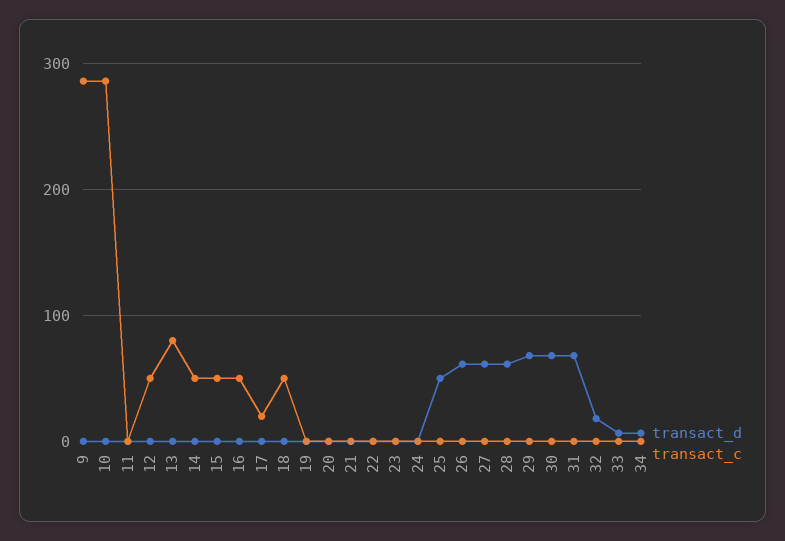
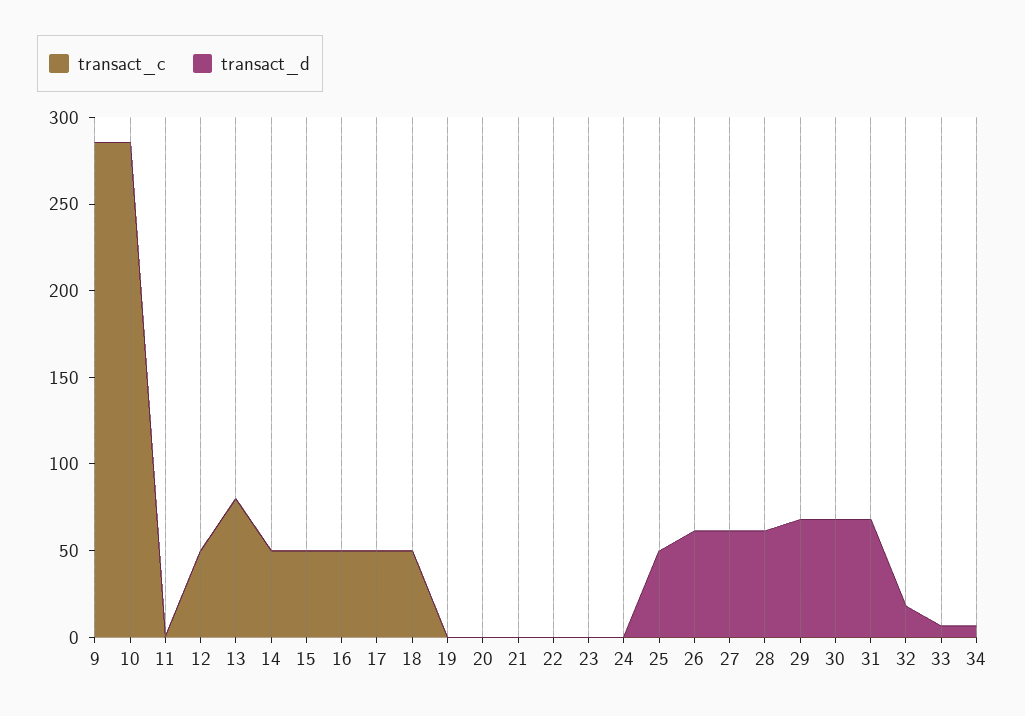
transact_c, 17: 20 -> 50

